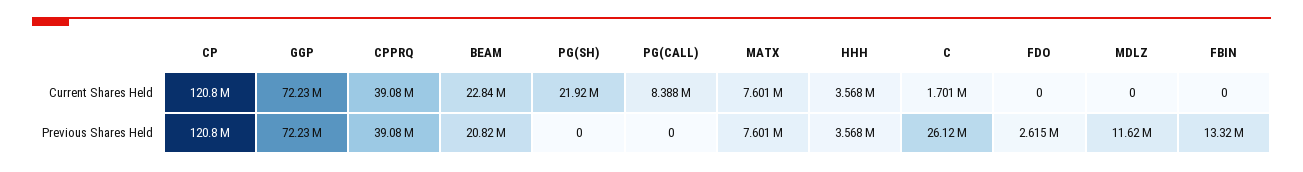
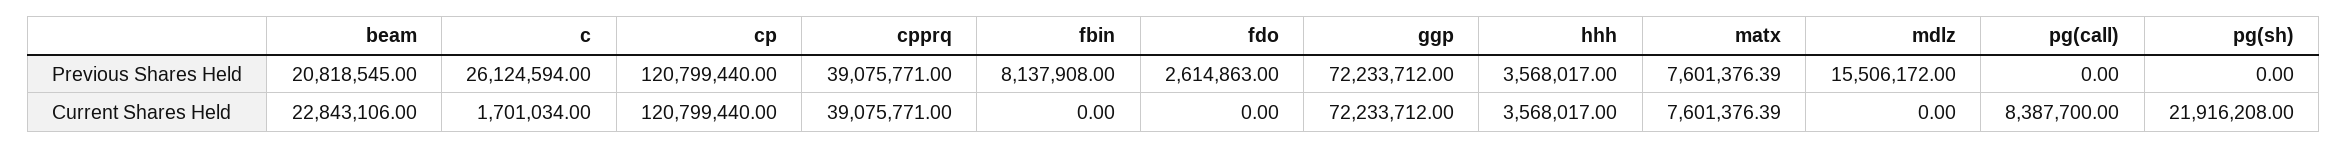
MDLZ, Previous Shares Held: 11620000 -> 15506172
FBIN, Previous Shares Held: 13320000 -> 8137908

